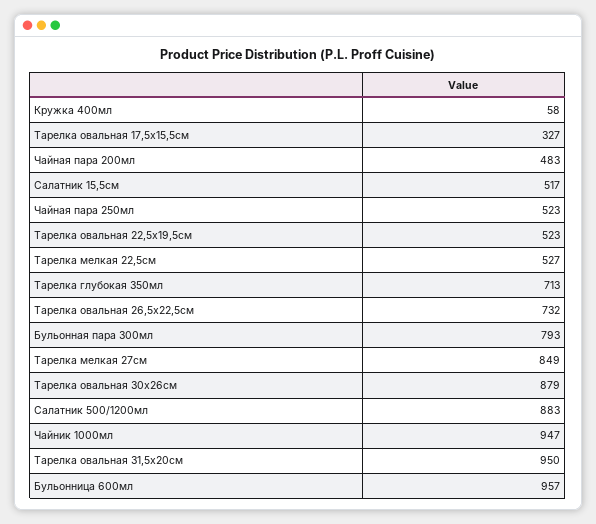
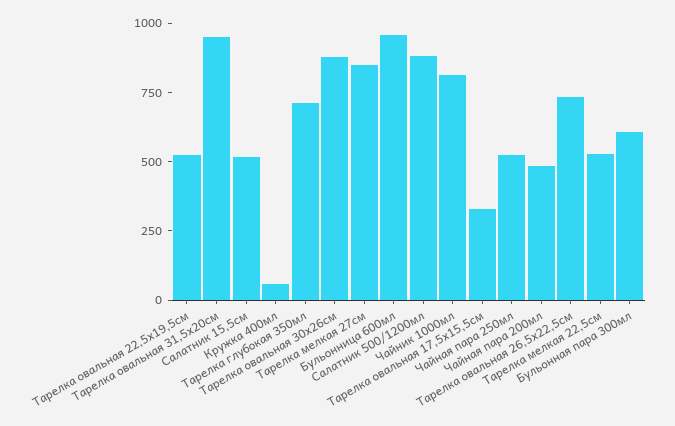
Бульонная пара 300мл: 793 -> 600
Чайник 1000мл: 947 -> 800

